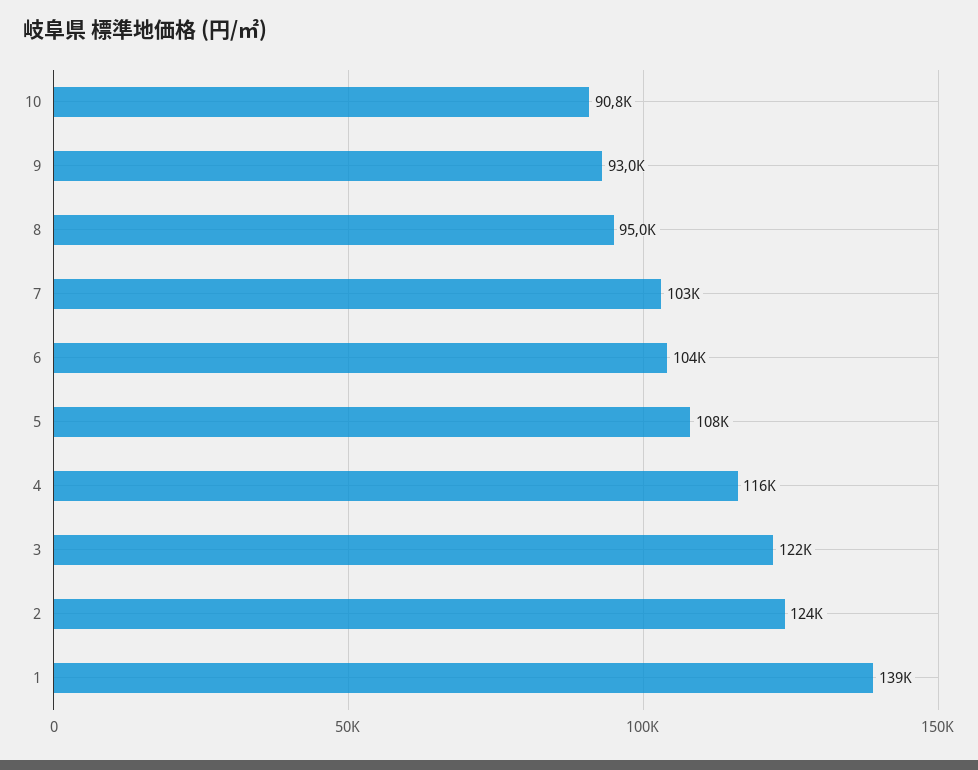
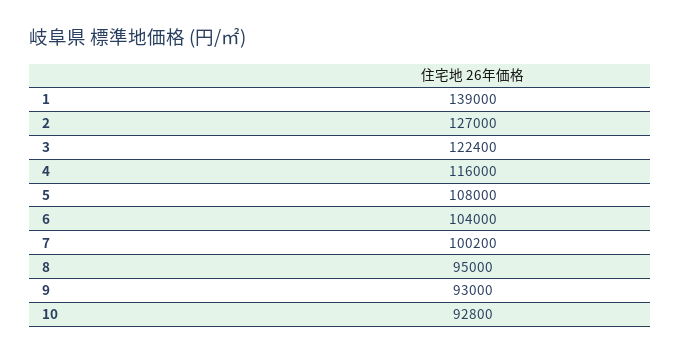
10: 90800 -> 92800
7: 103000 -> 100200
2: 124000 -> 127000

